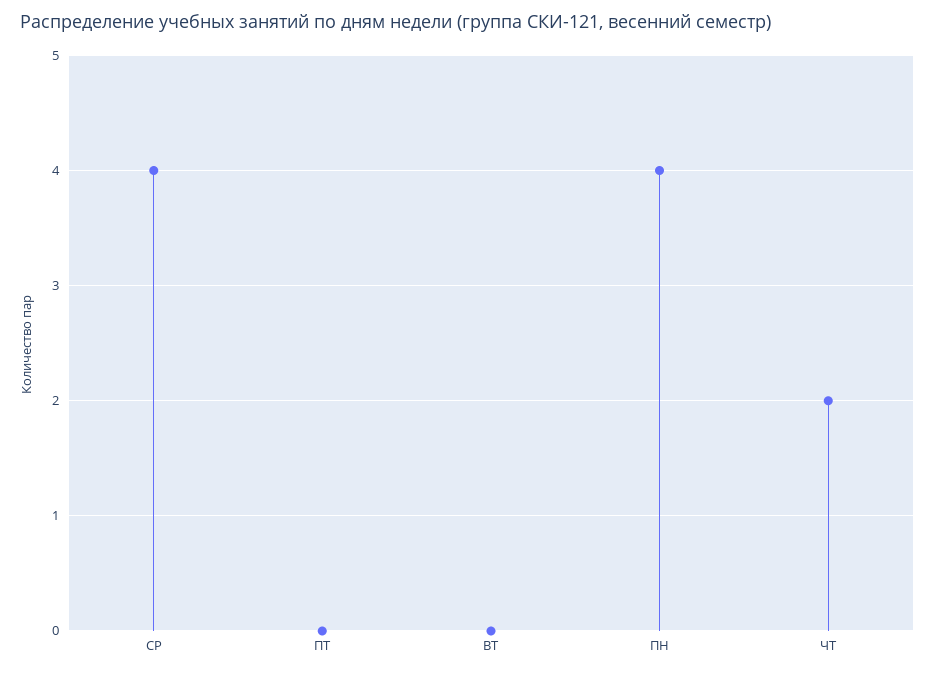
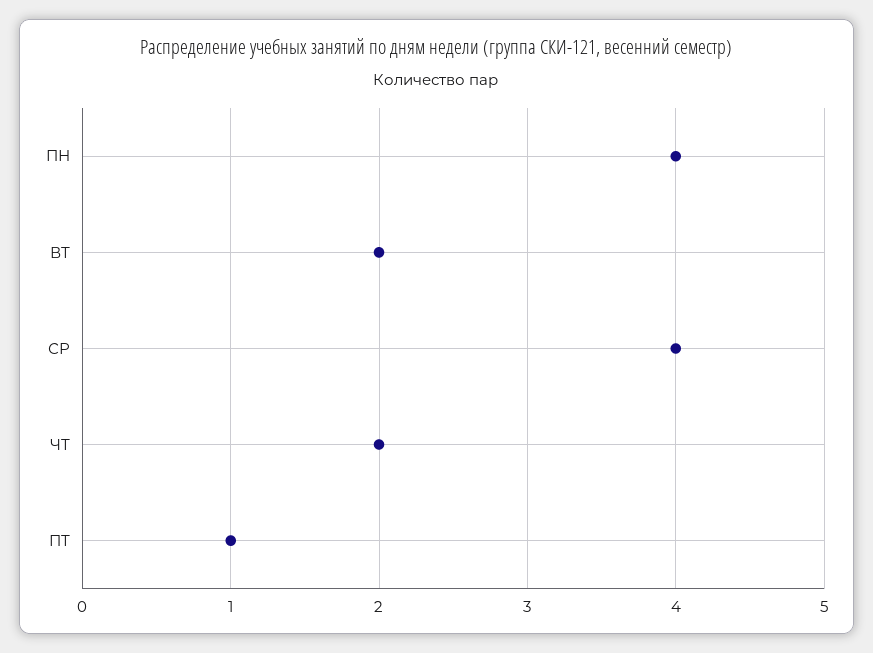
ПТ: 0 -> 1
ВТ: 0 -> 2

